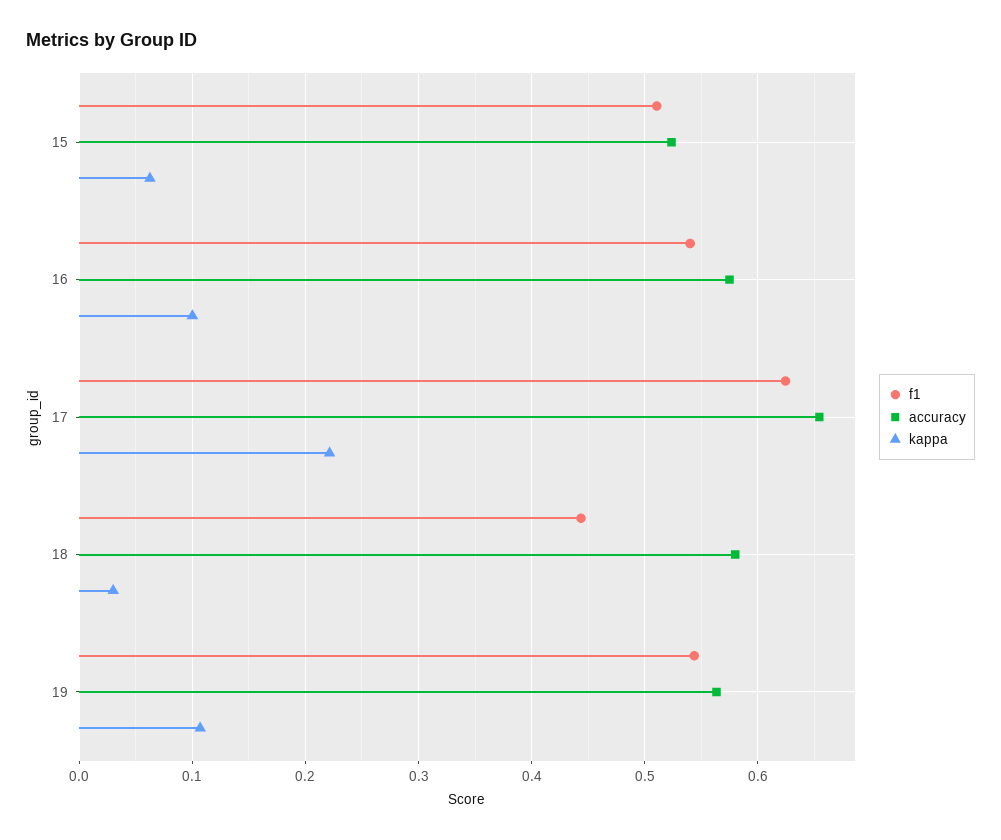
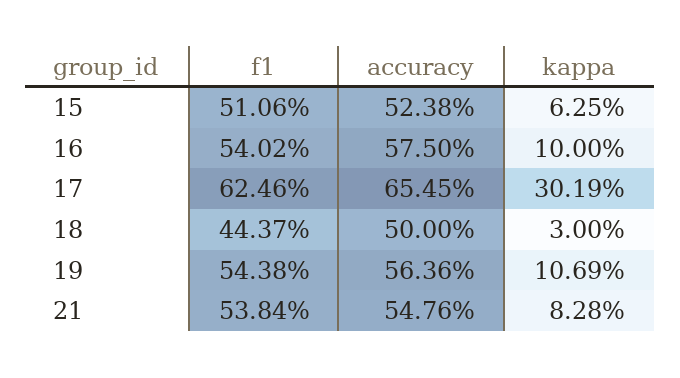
kappa, 17: 0.22 -> 0.3019
accuracy, 18: 0.58 -> 0.5
f1, 21: none -> 0.5384
accuracy, 21: none -> 0.5476
kappa, 21: none -> 0.0828

